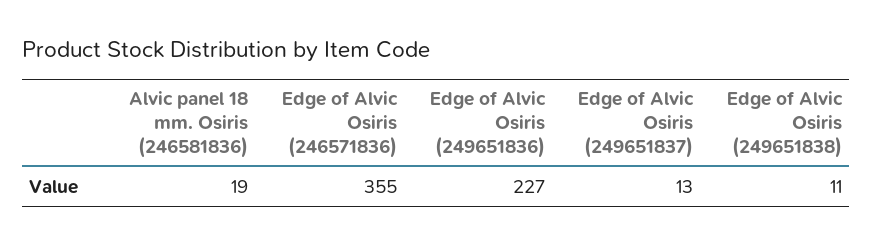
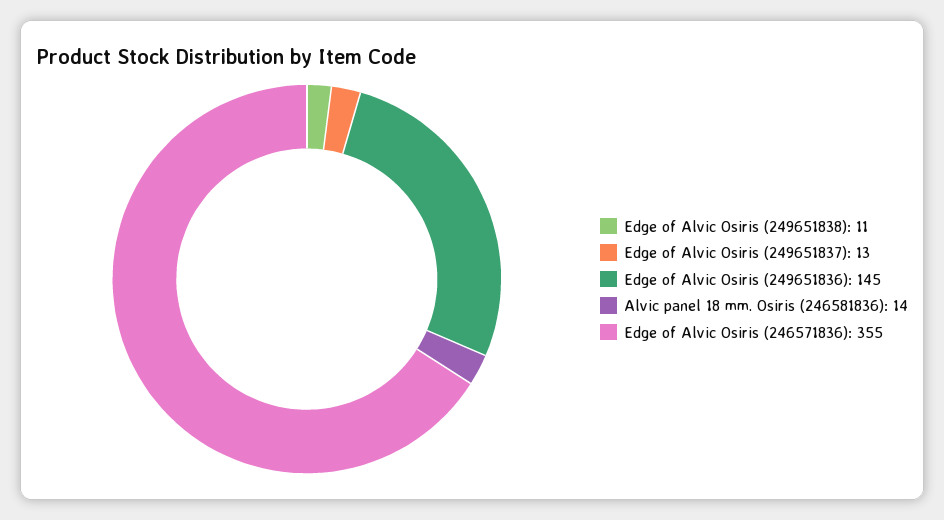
Alvic panel 18 mm. Osiris (246581836): 19 -> 14
Edge of Alvic Osiris (249651836): 227 -> 145

